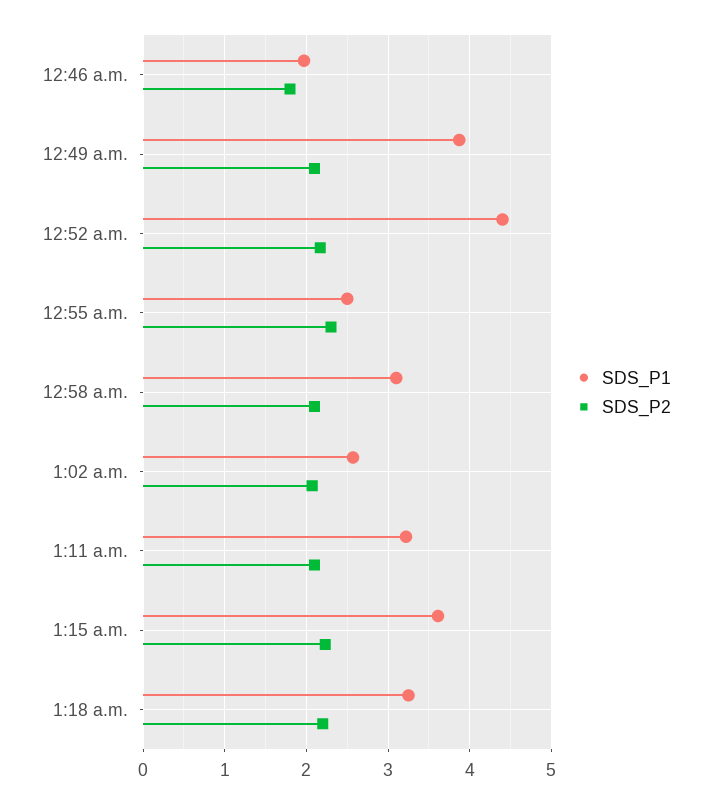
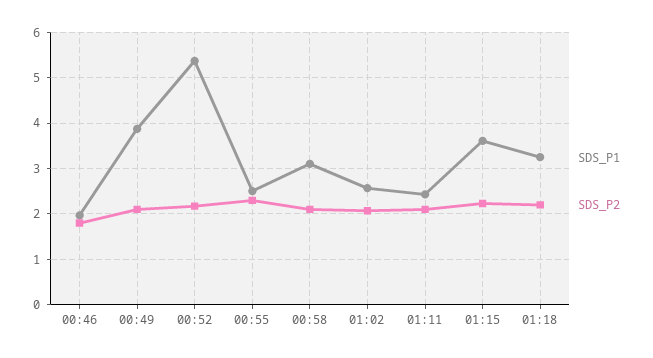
SDS_P1, 12:52 a.m.: 4.4 -> 5.4
SDS_P1, 1:11 a.m.: 3.2 -> 2.4

